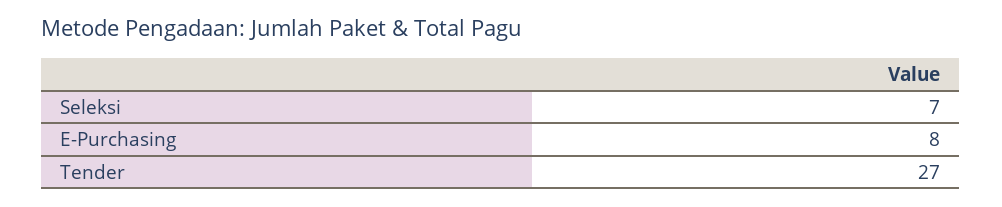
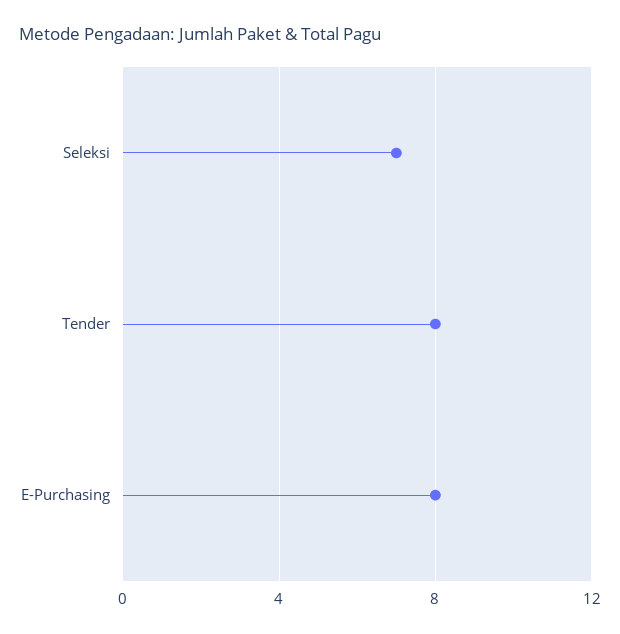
Tender: 27 -> 8

